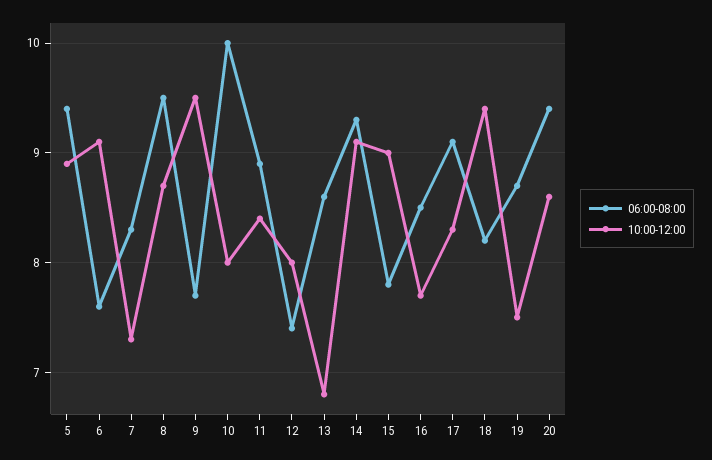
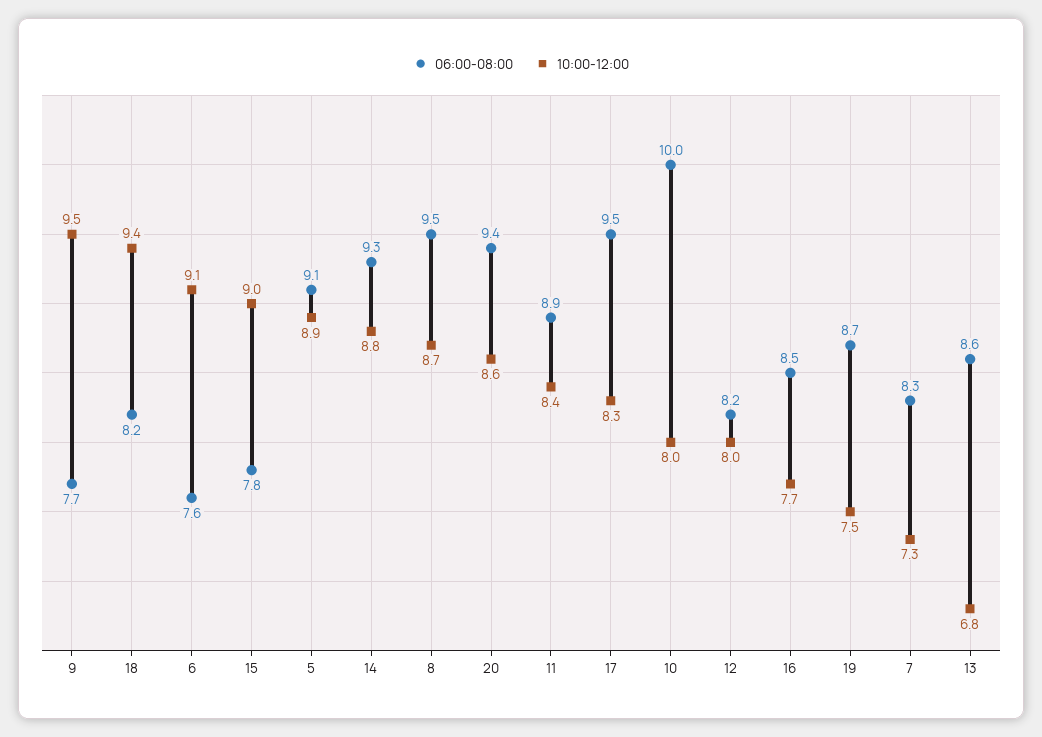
06:00-08:00, 5: 9.4 -> 9.1
06:00-08:00, 12: 7.4 -> 8.2
10:00-12:00, 14: 9.1 -> 8.8
06:00-08:00, 17: 9.1 -> 9.5

